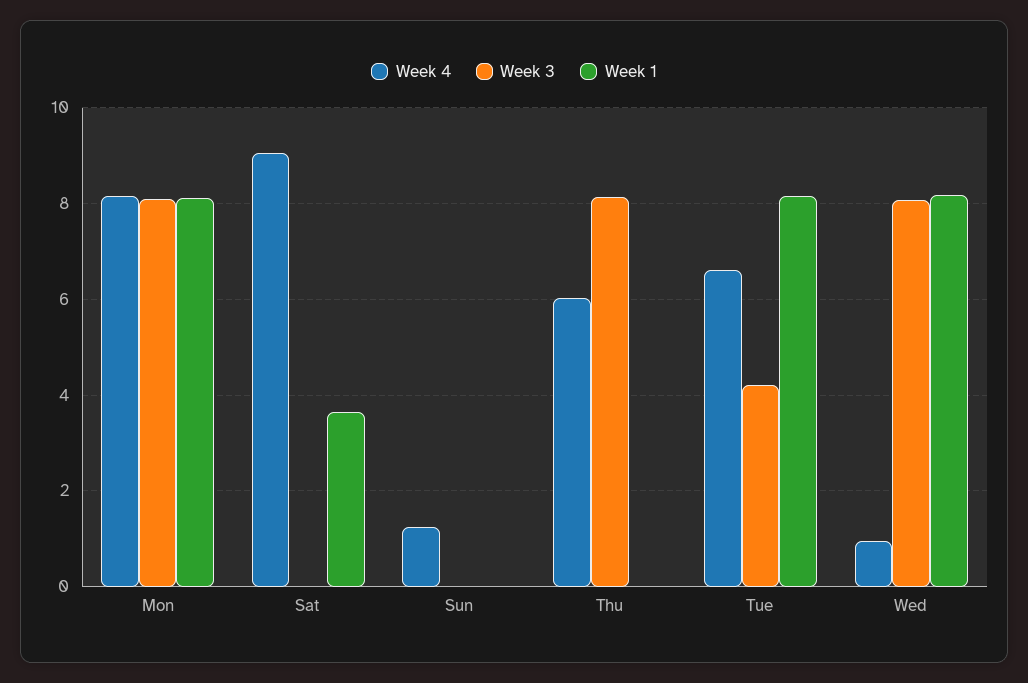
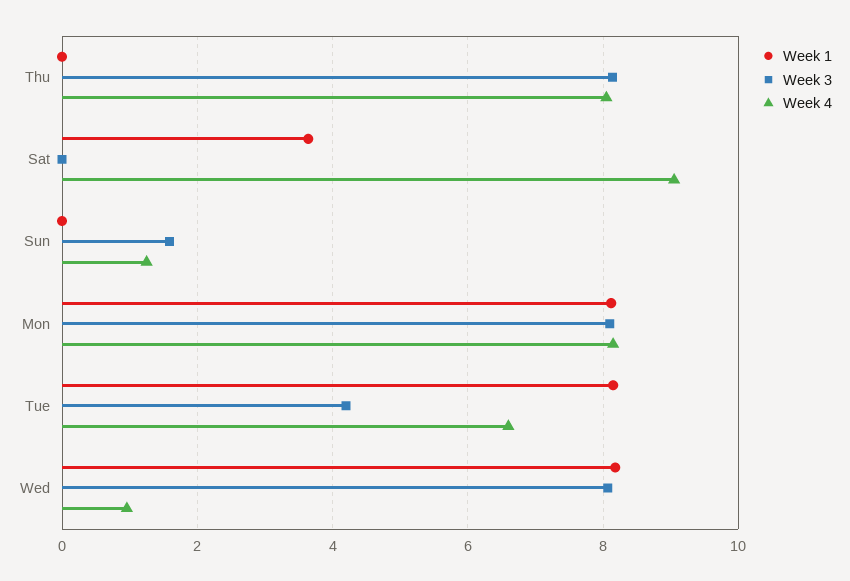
Week 3, Sun: 0 -> 1.6
Week 4, Thu: 6 -> 8

